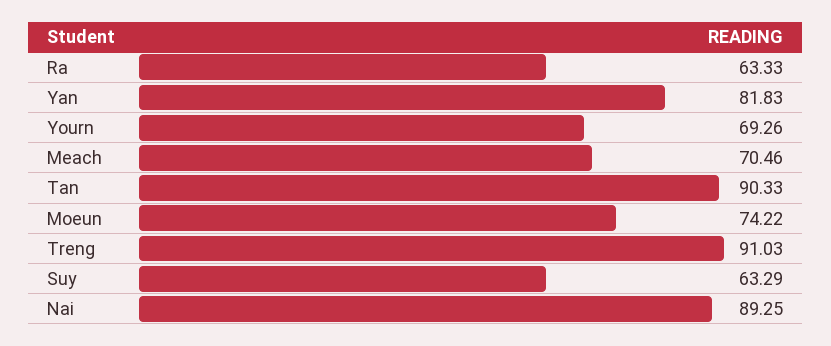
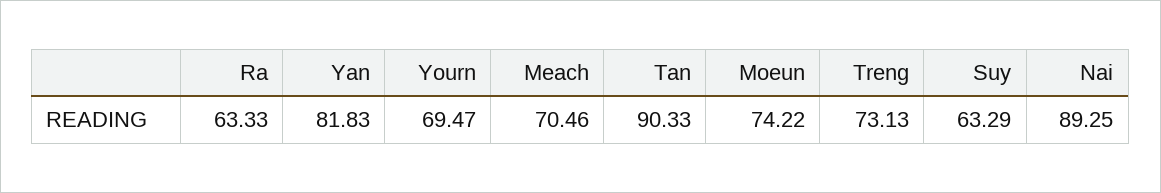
Yourn: 69.26 -> 69.47
Treng: 91.03 -> 73.13

